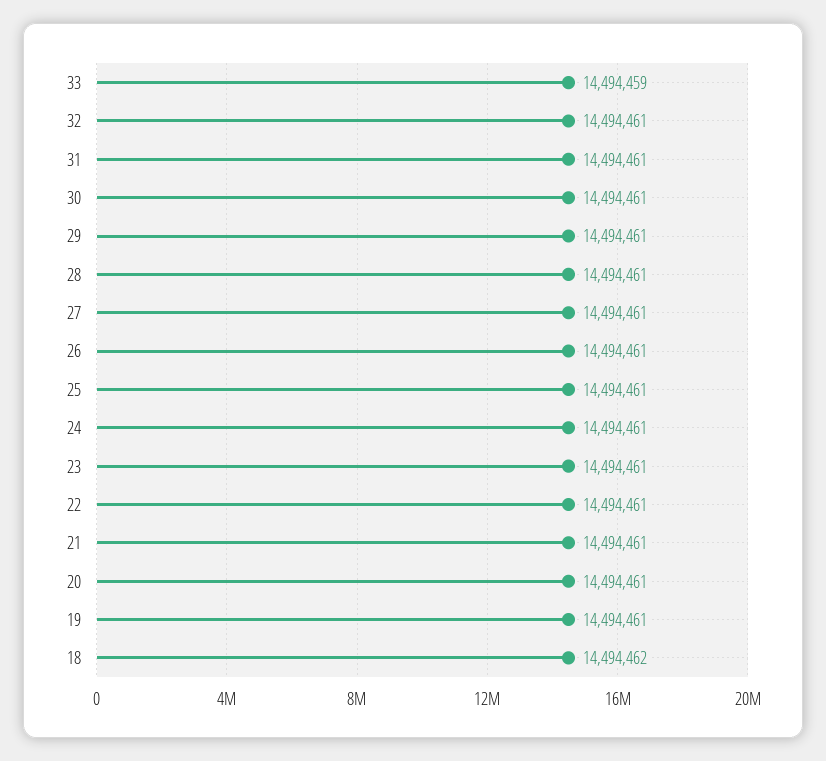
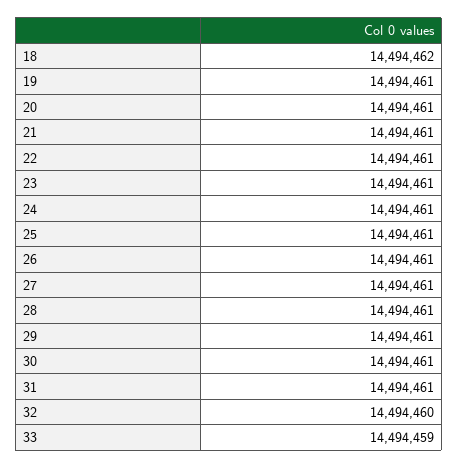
32: 14494461 -> 14494460

